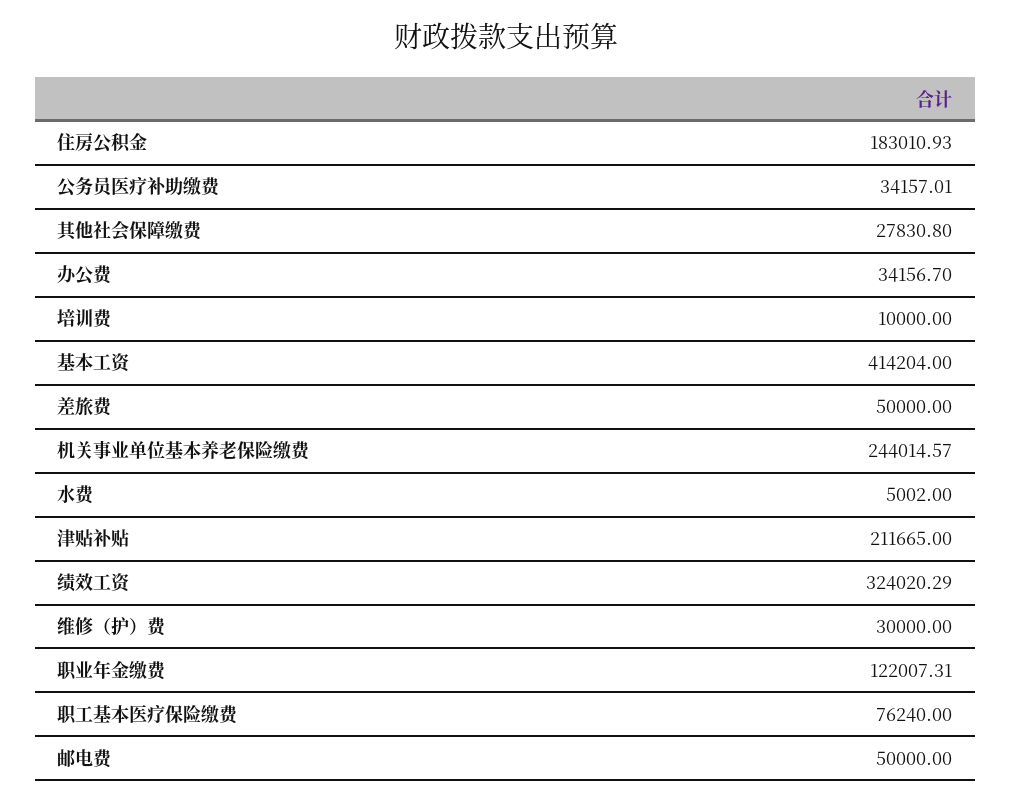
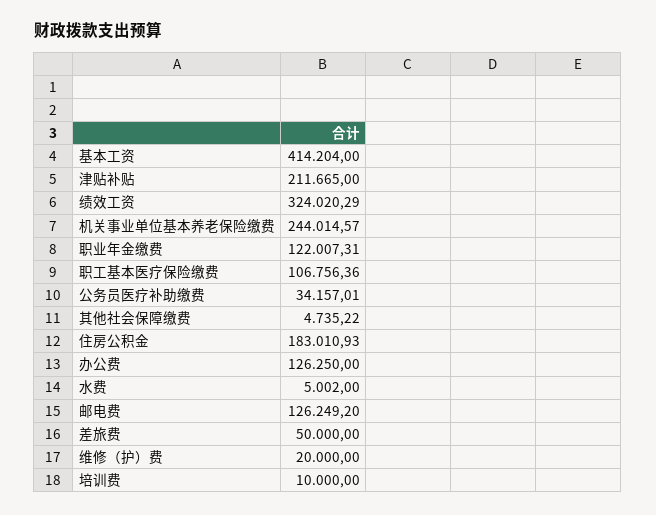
其他社会保障缴费: 27830.8 -> 4735.22
办公费: 34156.7 -> 126250
维修（护）费: 30000 -> 20000
职工基本医疗保险缴费: 76240 -> 106756.36
邮电费: 50000 -> 126249.2

